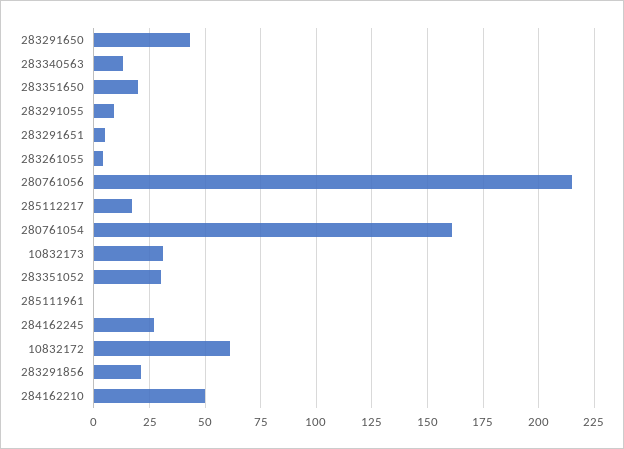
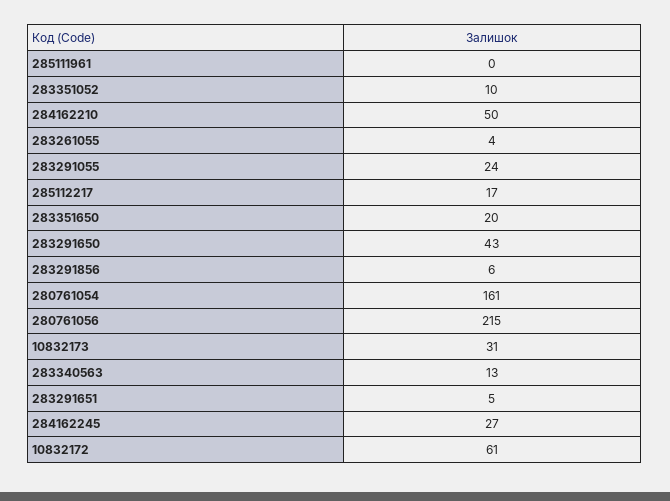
283291055: 10 -> 24
283351052: 30 -> 10
283291856: 20 -> 6

